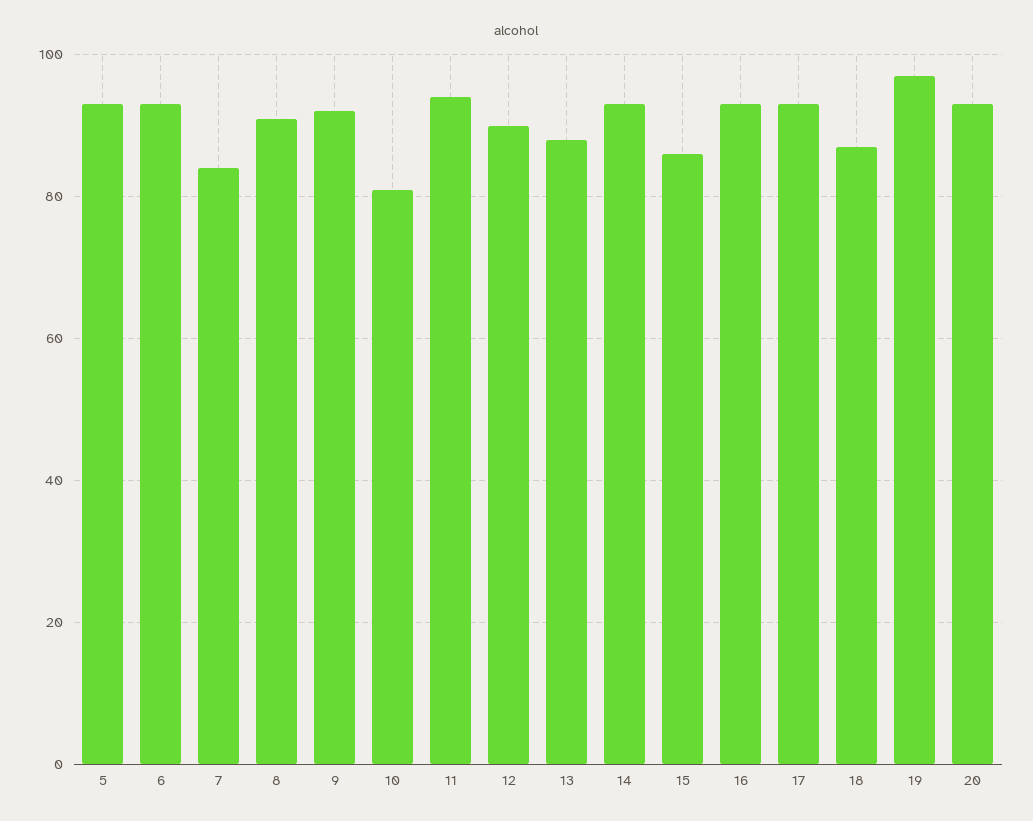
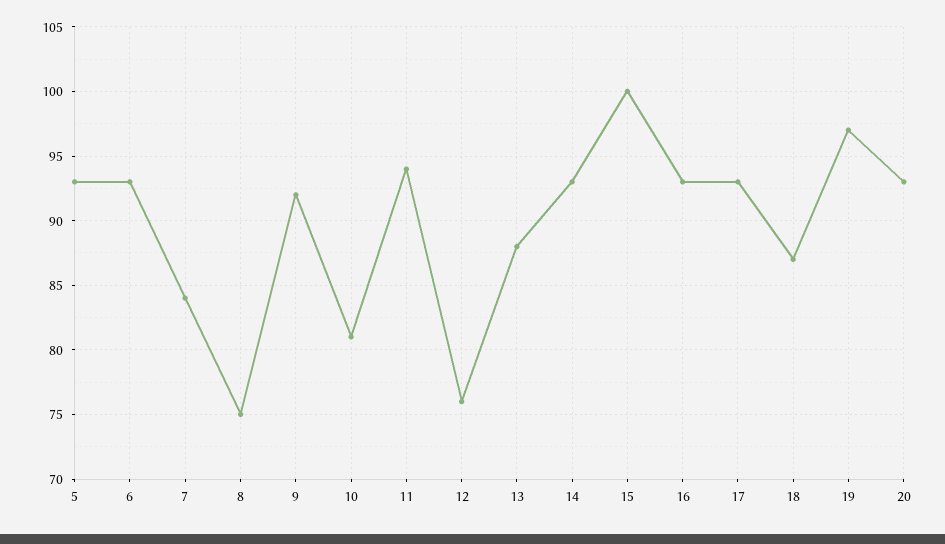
8: 90 -> 75
12: 90 -> 76
15: 85 -> 100

